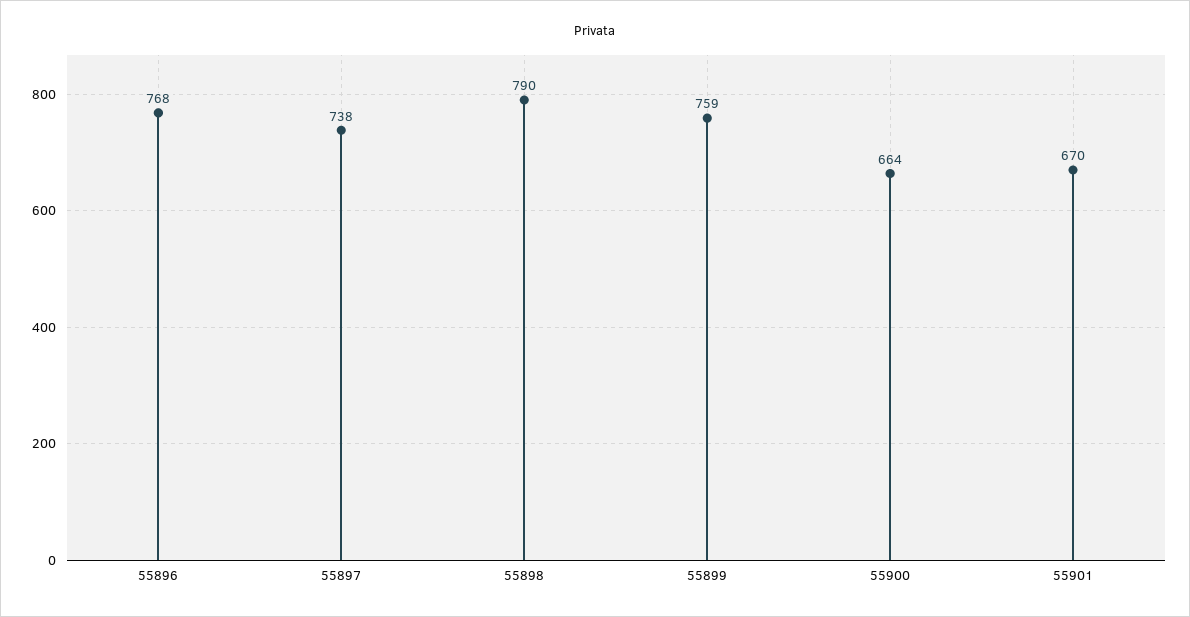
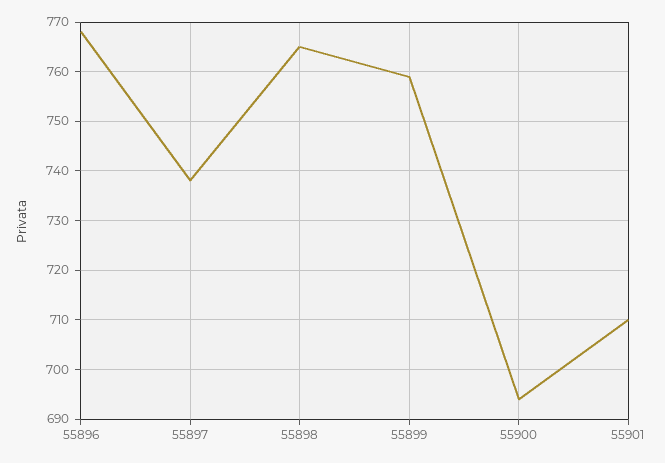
55898: 790 -> 765
55900: 664 -> 695
55901: 670 -> 710

